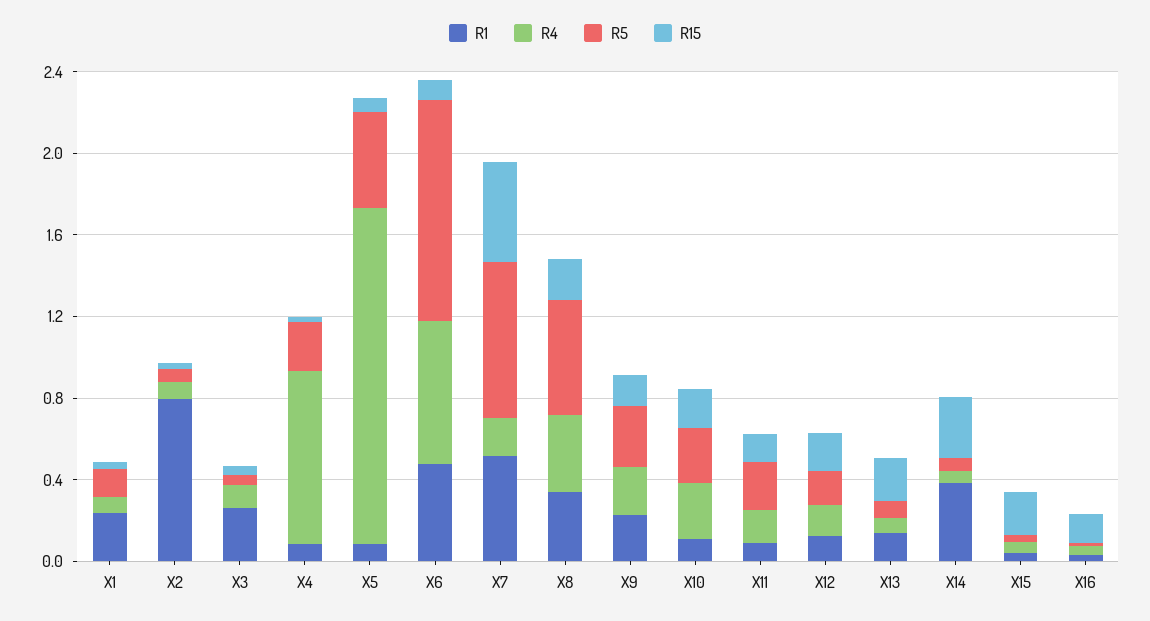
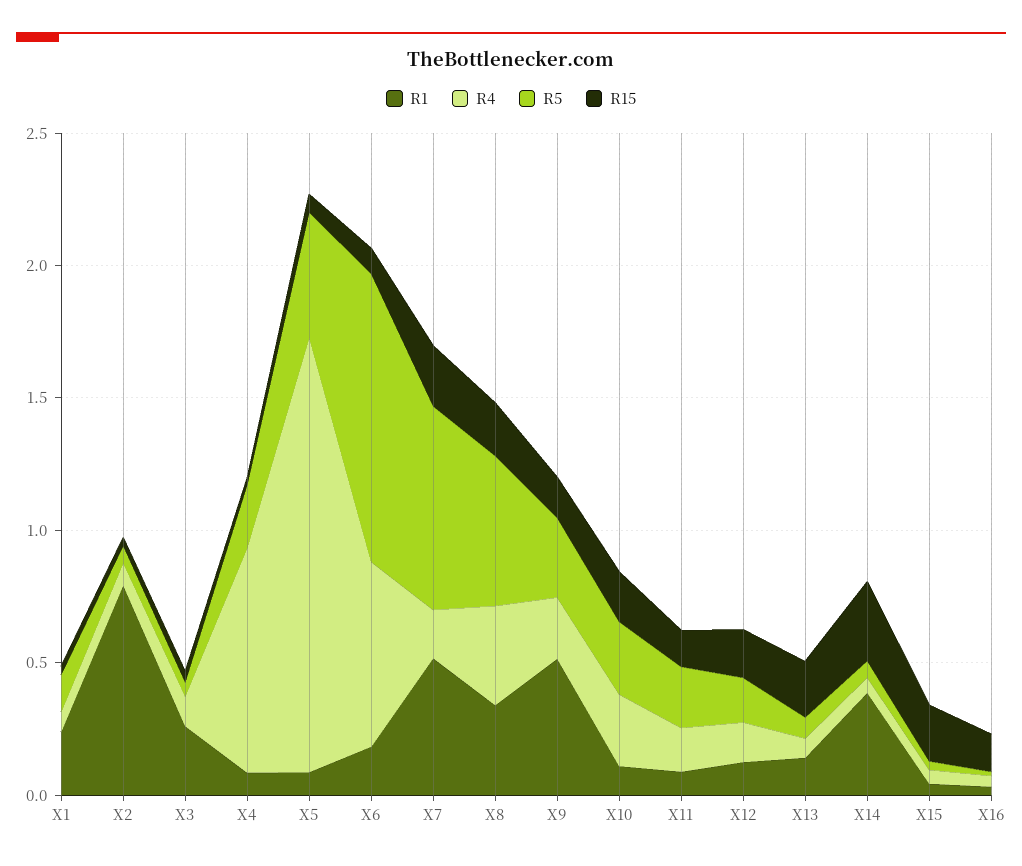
R1, X6: 0.5 -> 0.2
R15, X7: 0.5 -> 0.2
R1, X9: 0.2 -> 0.5

